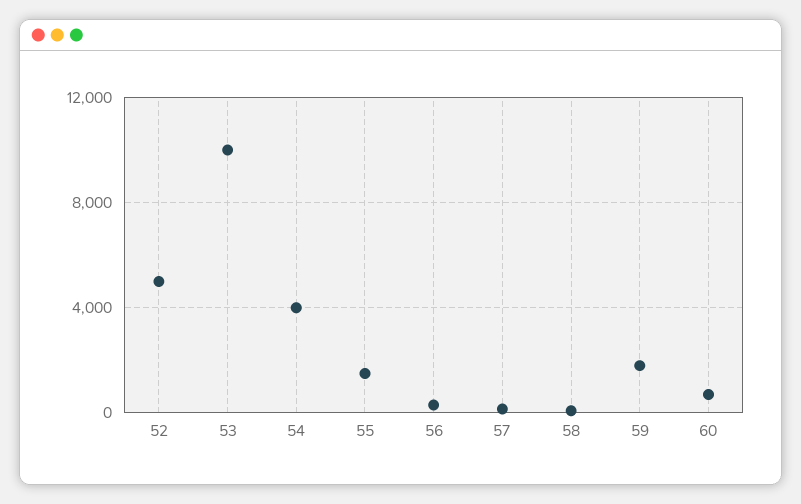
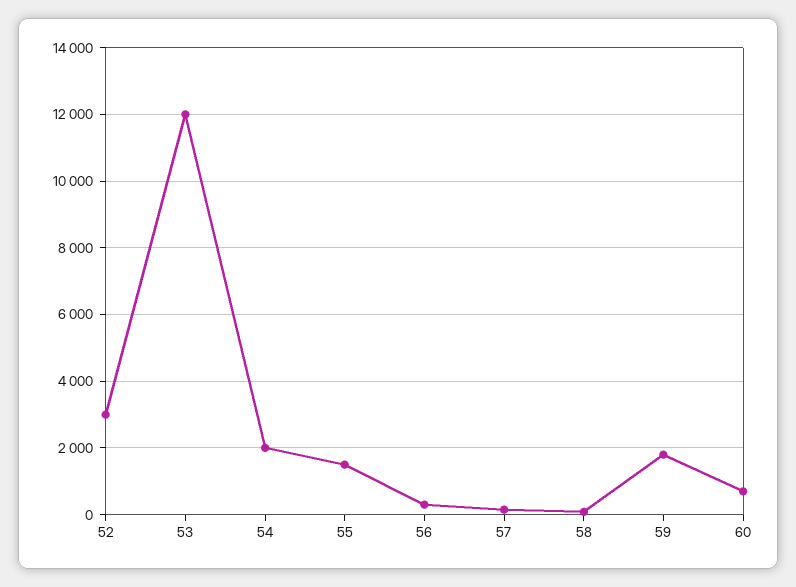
52: 5000 -> 3000
53: 10000 -> 12000
54: 4000 -> 2000

